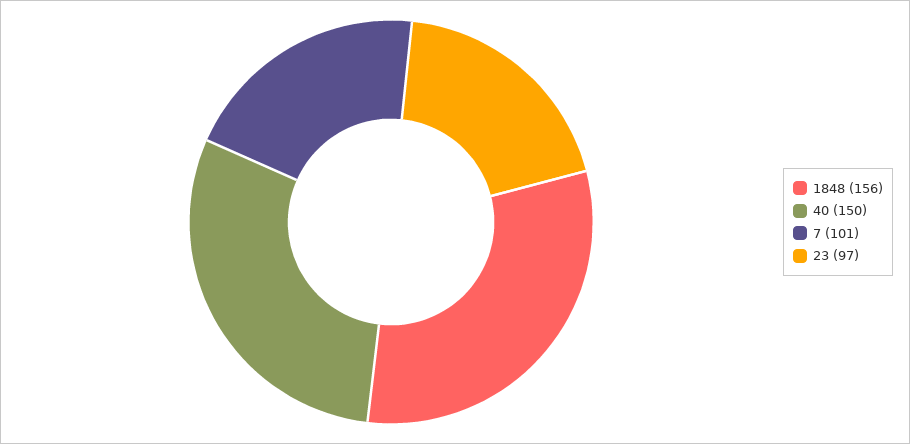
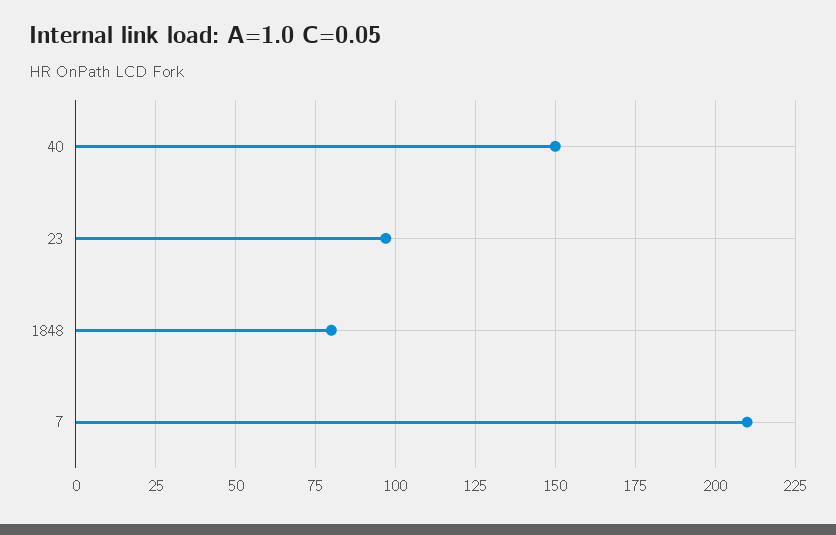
1848: 156 -> 80
7: 101 -> 210

